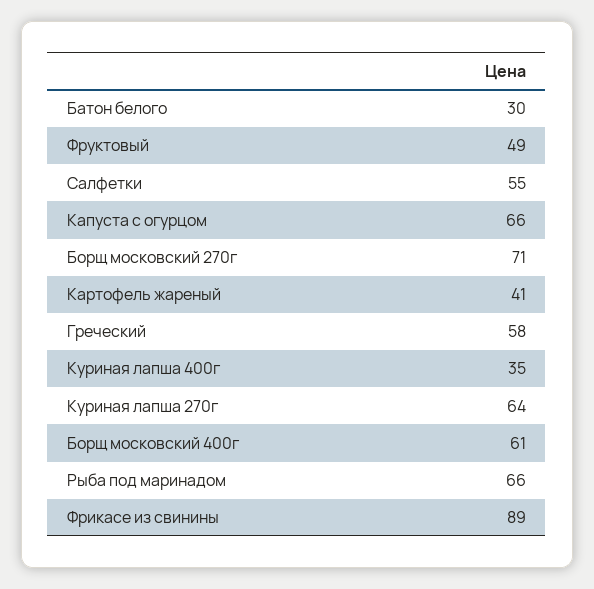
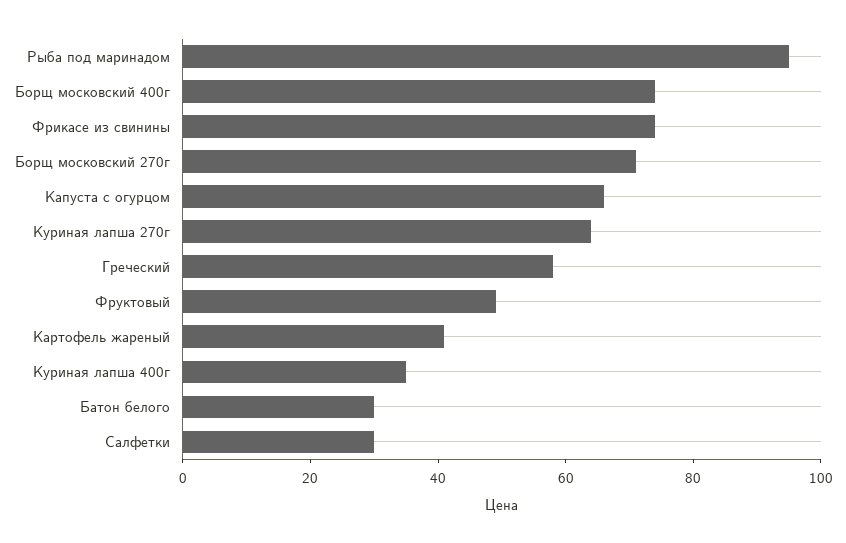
Салфетки: 55 -> 30
Борщ московский 400г: 61 -> 75
Рыба под маринадом: 66 -> 95
Фрикасе из свинины: 89 -> 75

